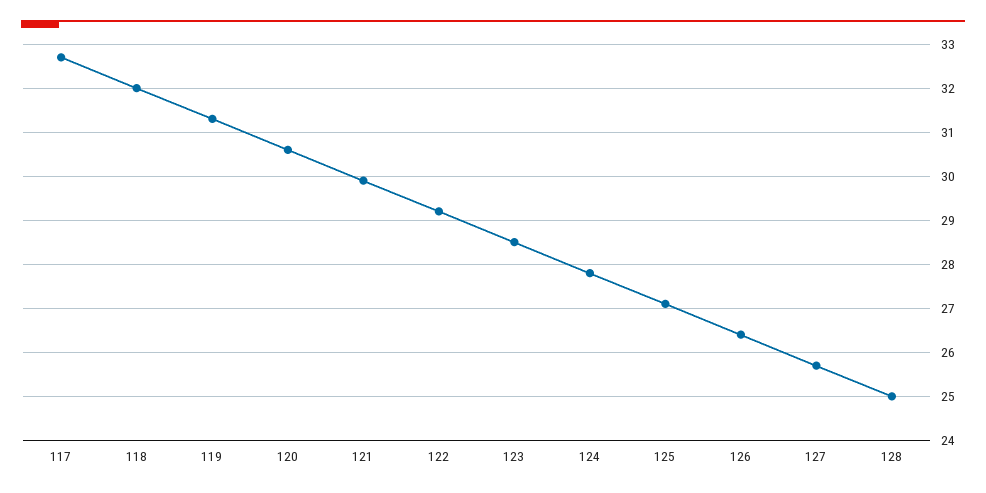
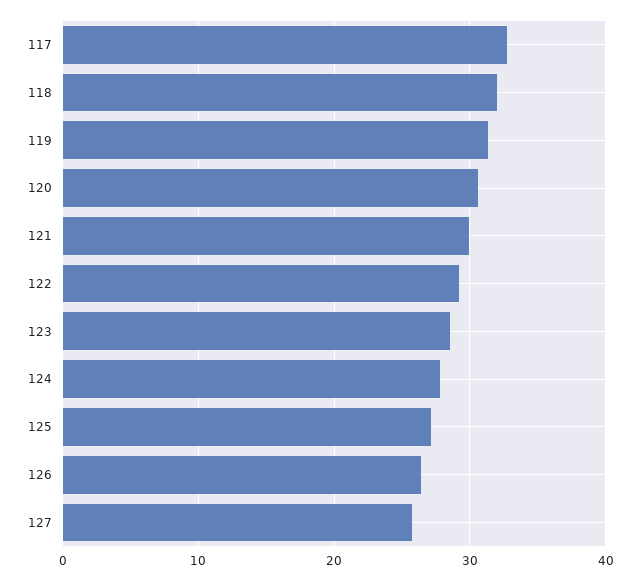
128: 25 -> none

